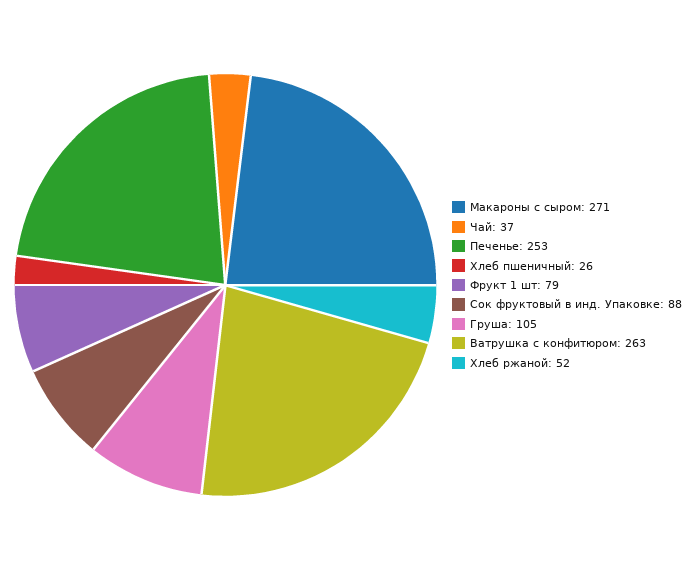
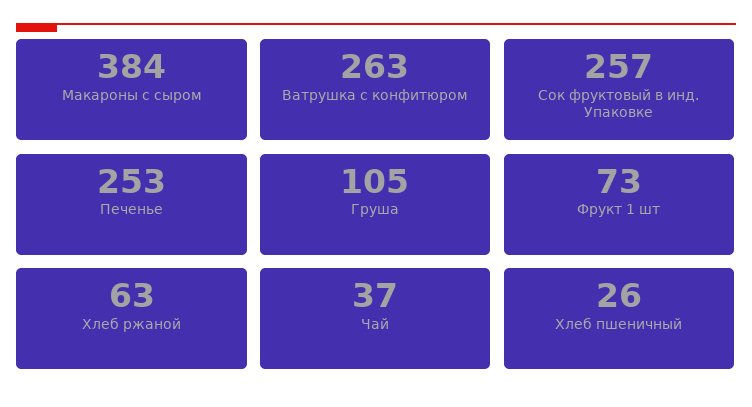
Макароны с сыром: 271 -> 384
Фрукт 1 шт: 79 -> 73
Сок фруктовый в инд. Упаковке: 88 -> 257
Хлеб ржаной: 52 -> 63

